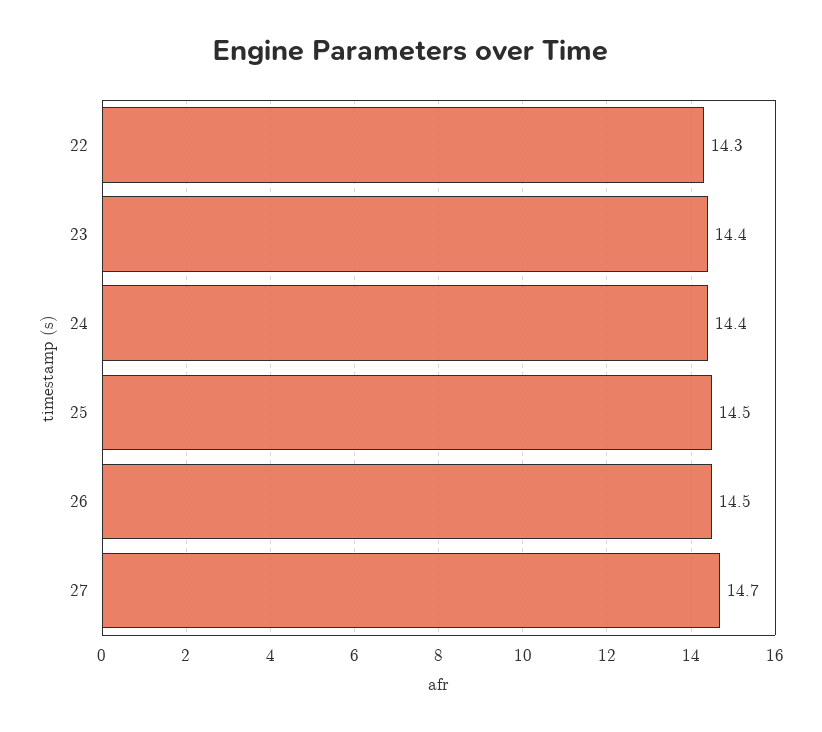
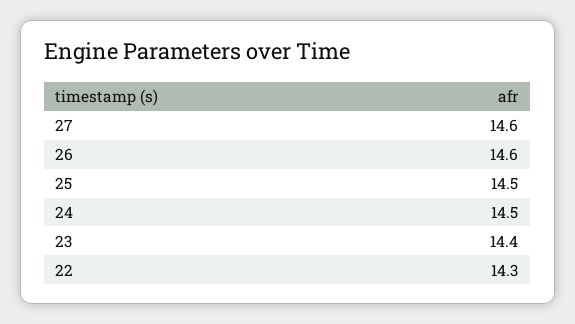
24: 14.4 -> 14.5
26: 14.5 -> 14.6
27: 14.7 -> 14.6

